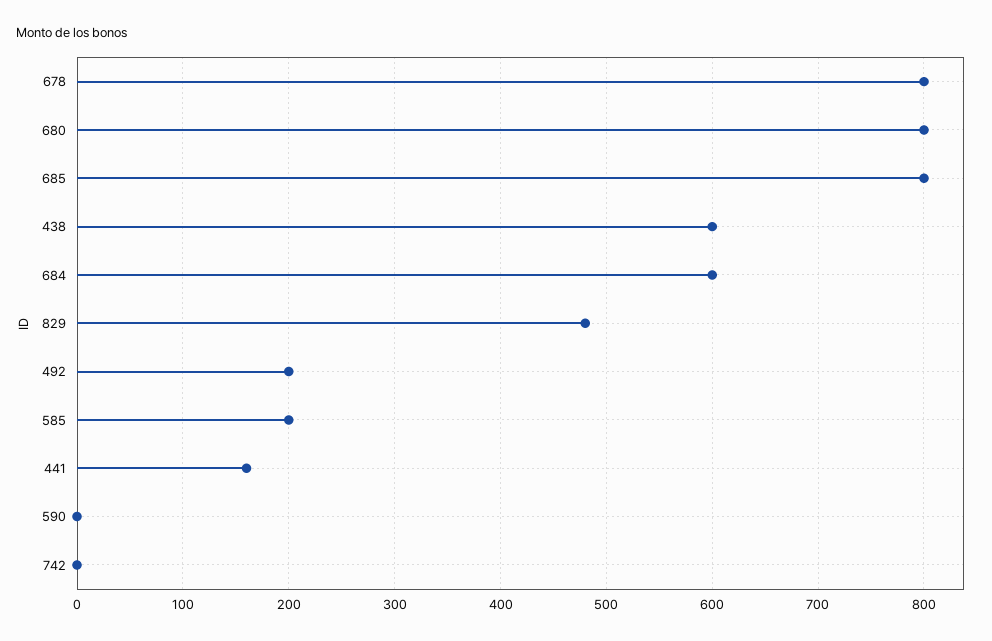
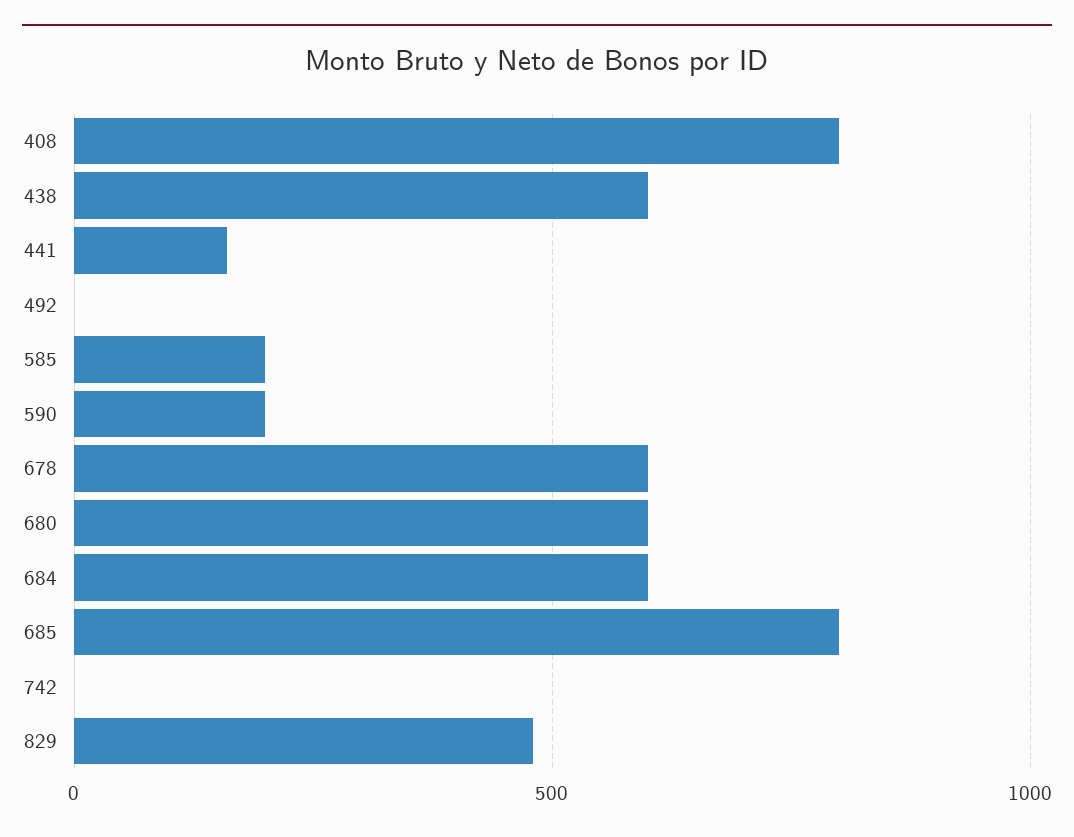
678: 800 -> 600
680: 800 -> 600
492: 200 -> 0
590: 0 -> 200
408: none -> 800

